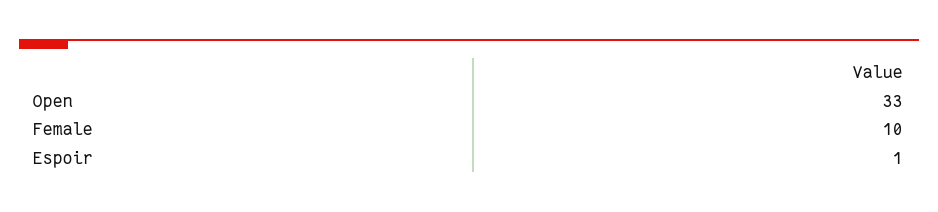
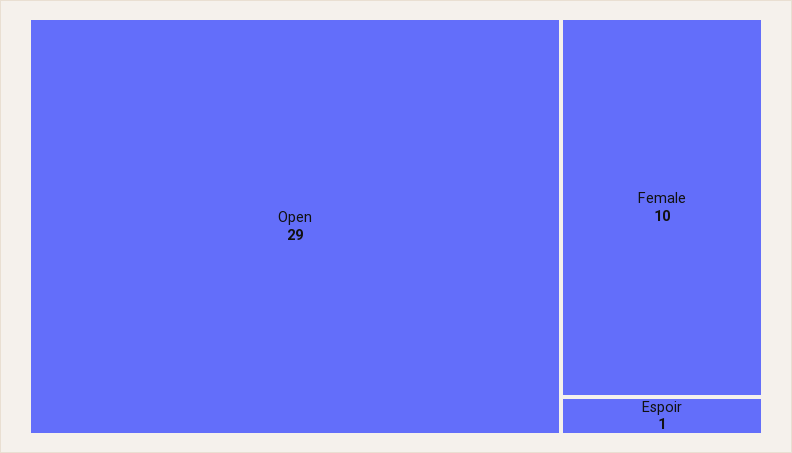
Open: 33 -> 29

